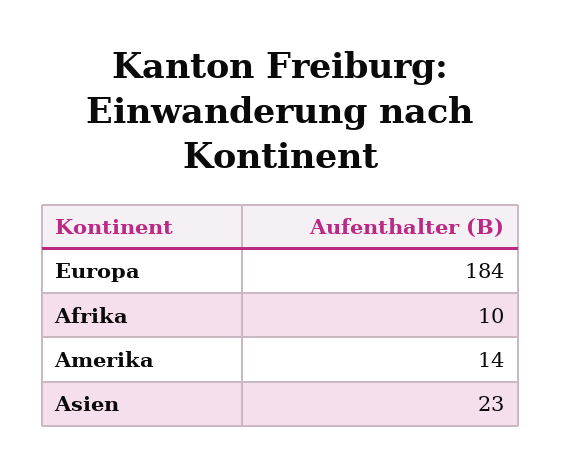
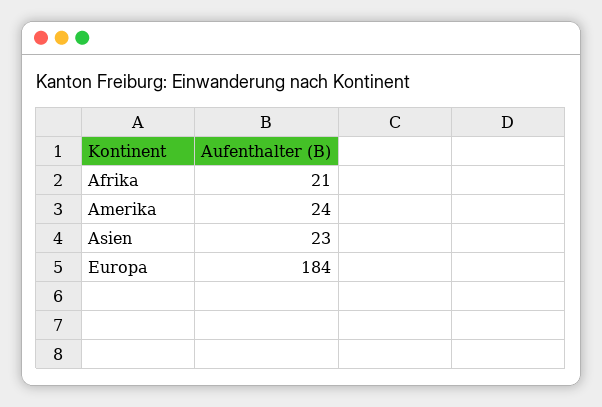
Afrika: 10 -> 21
Amerika: 14 -> 24

